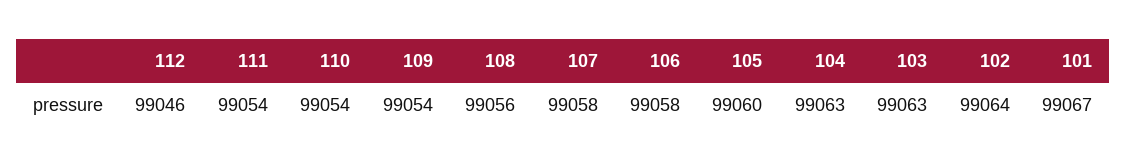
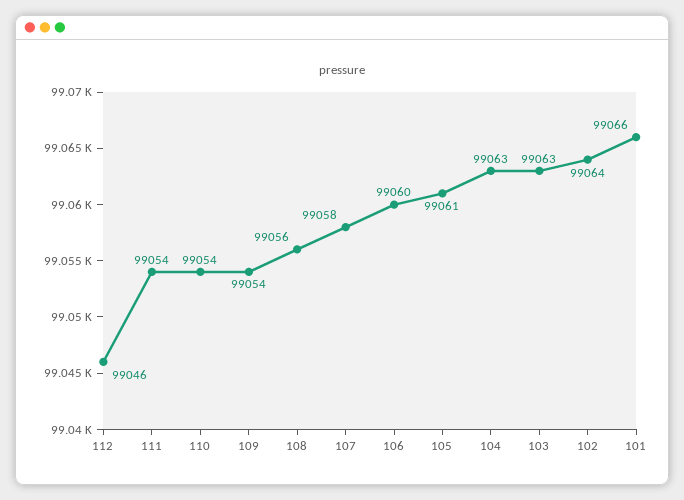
106: 99058 -> 99060
105: 99060 -> 99061
101: 99067 -> 99066

